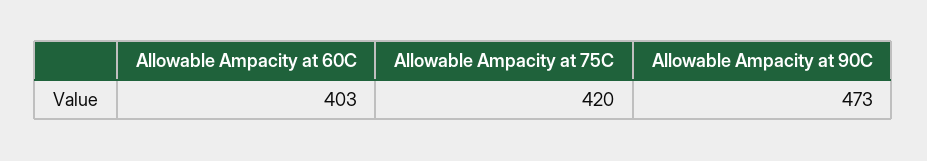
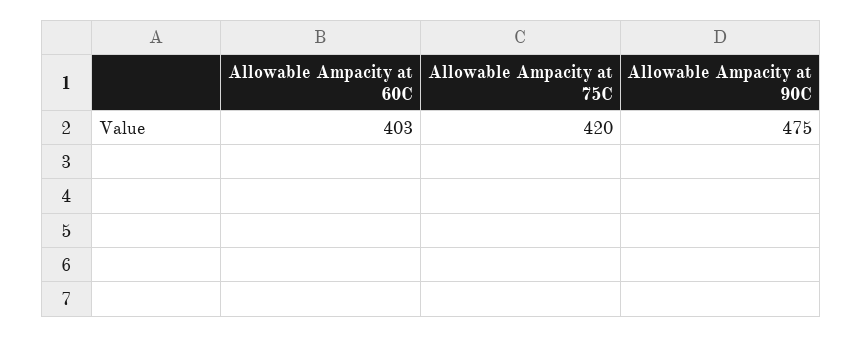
Allowable Ampacity at 90C: 473 -> 475

